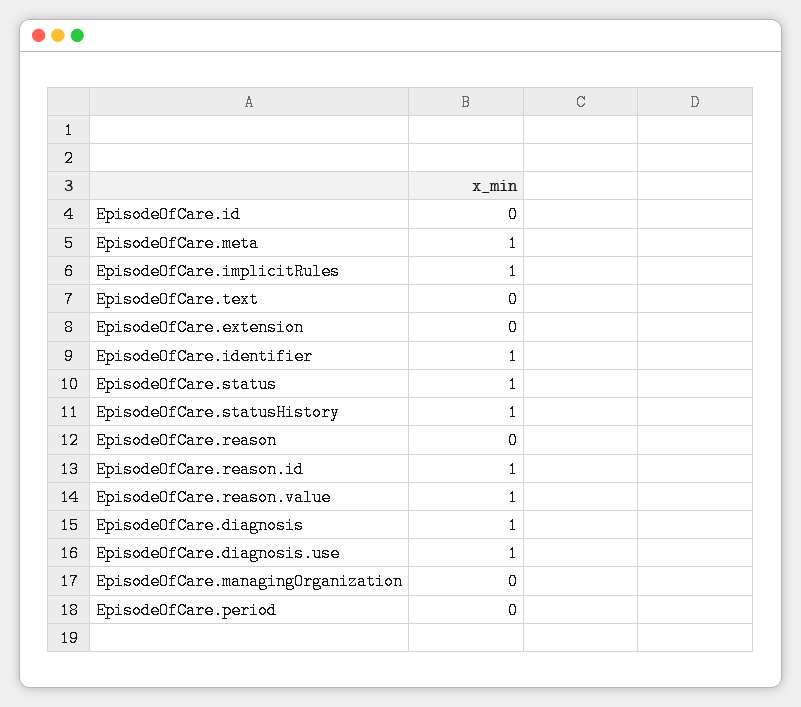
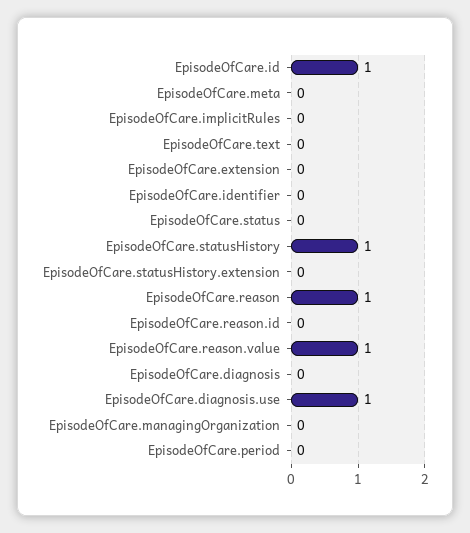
EpisodeOfCare.id: 0 -> 1
EpisodeOfCare.meta: 1 -> 0
EpisodeOfCare.implicitRules: 1 -> 0
EpisodeOfCare.identifier: 1 -> 0
EpisodeOfCare.status: 1 -> 0
EpisodeOfCare.reason: 0 -> 1
EpisodeOfCare.reason.id: 1 -> 0
EpisodeOfCare.diagnosis: 1 -> 0
EpisodeOfCare.statusHistory.extension: none -> 0

